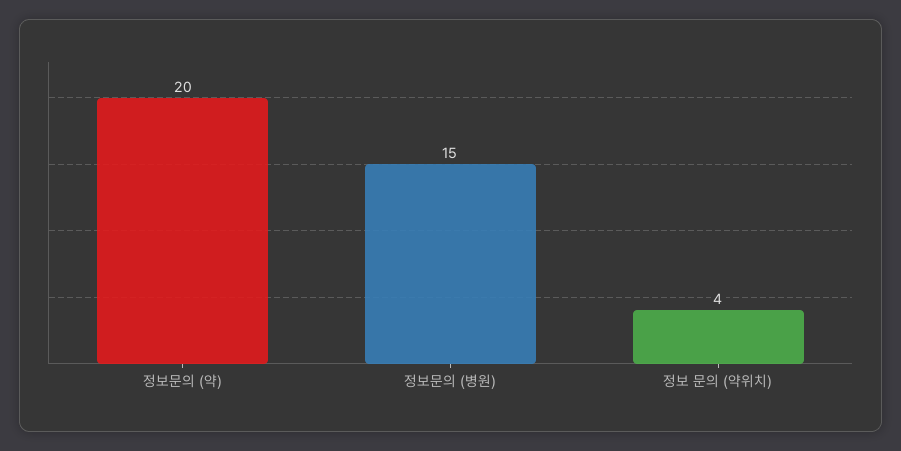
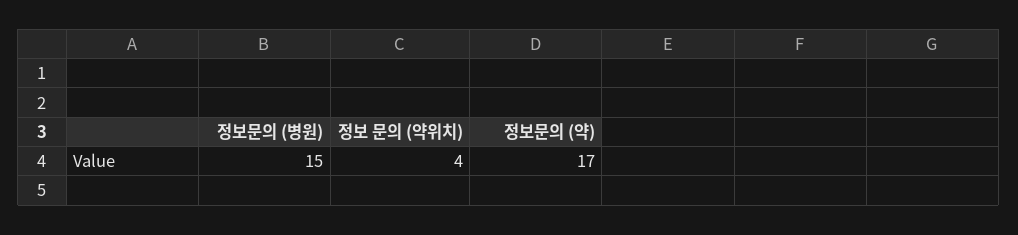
정보문의 (약): 20 -> 17

